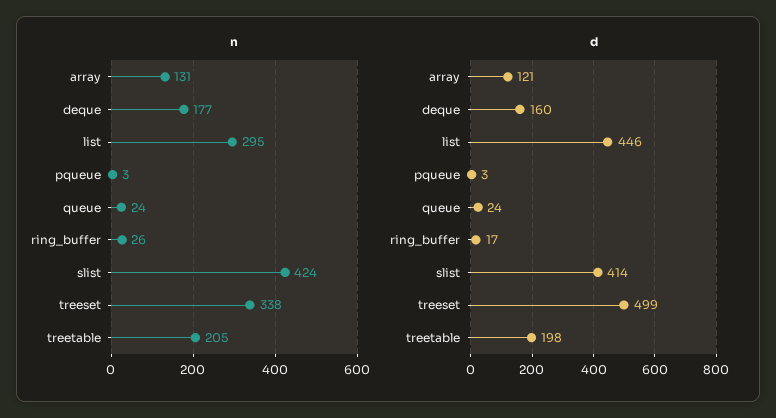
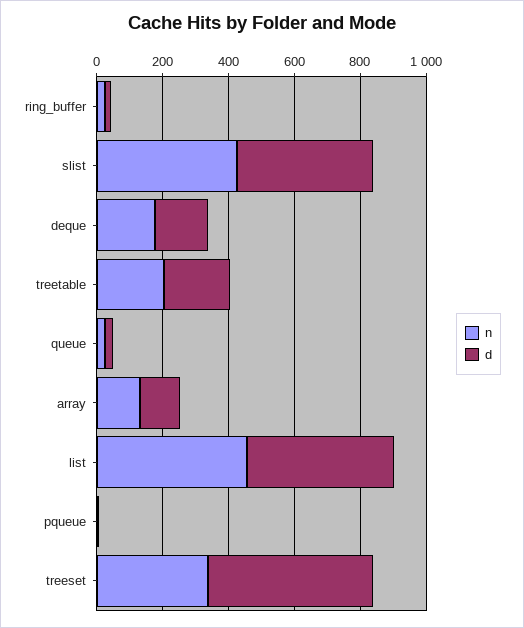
n, list: 295 -> 450

